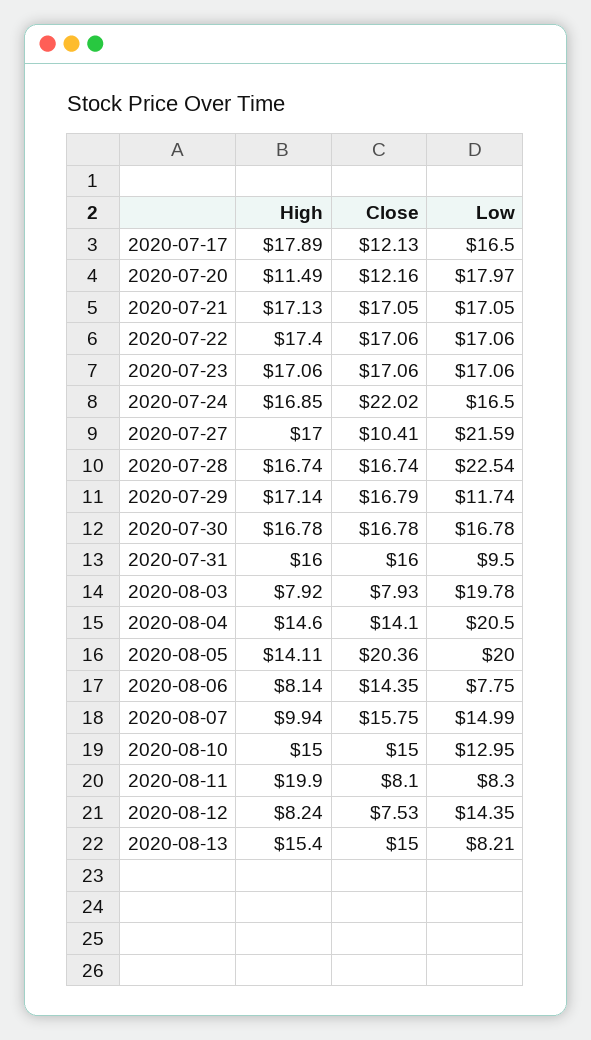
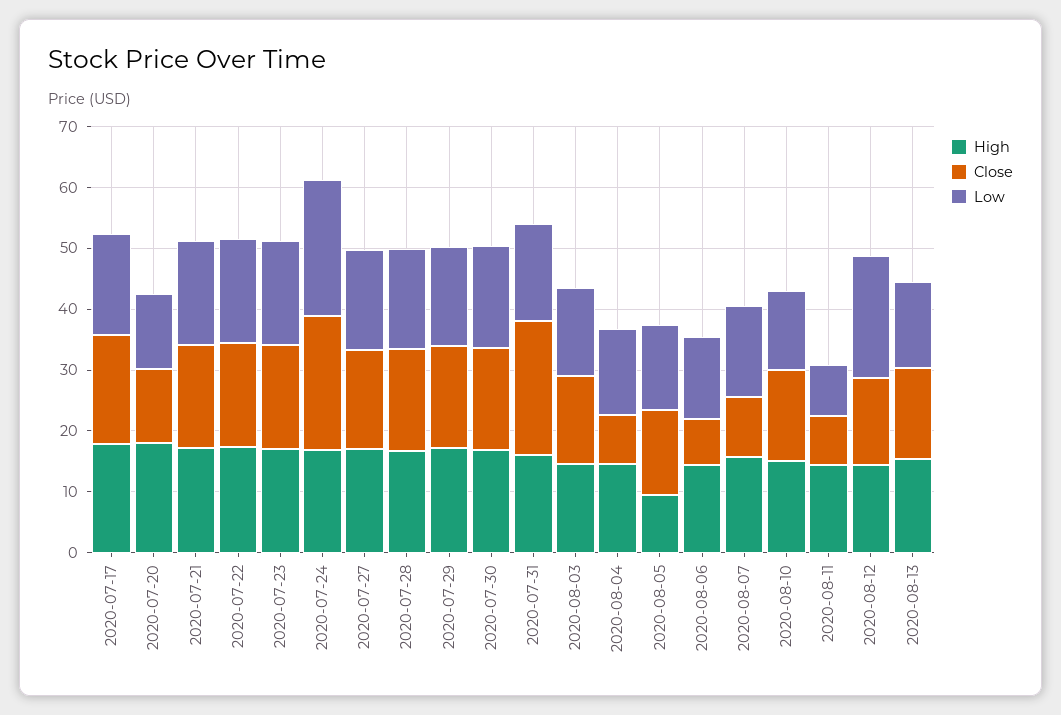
Close, 2020-07-17: 12.13 -> 18
High, 2020-07-20: 11.49 -> 18
Low, 2020-07-20: 17.97 -> 12
Low, 2020-07-24: 16.5 -> 22
Close, 2020-07-27: 10.41 -> 16
Low, 2020-07-27: 21.59 -> 16
Low, 2020-07-28: 22.54 -> 16
Low, 2020-07-29: 11.74 -> 16
Close, 2020-07-31: 16 -> 22
Low, 2020-07-31: 9.5 -> 16
High, 2020-08-03: 7.92 -> 14
Close, 2020-08-03: 7.93 -> 14
Low, 2020-08-03: 19.78 -> 14
Close, 2020-08-04: 14.1 -> 8
Low, 2020-08-04: 20.5 -> 14
High, 2020-08-05: 14.11 -> 10
Close, 2020-08-05: 20.36 -> 14
Low, 2020-08-05: 20 -> 14
High, 2020-08-06: 8.14 -> 14
Close, 2020-08-06: 14.35 -> 8
Low, 2020-08-06: 7.75 -> 14
High, 2020-08-07: 9.94 -> 16
Close, 2020-08-07: 15.75 -> 10
High, 2020-08-11: 19.9 -> 14
High, 2020-08-12: 8.24 -> 14
Close, 2020-08-12: 7.53 -> 14
Low, 2020-08-12: 14.35 -> 20
Low, 2020-08-13: 8.21 -> 14

